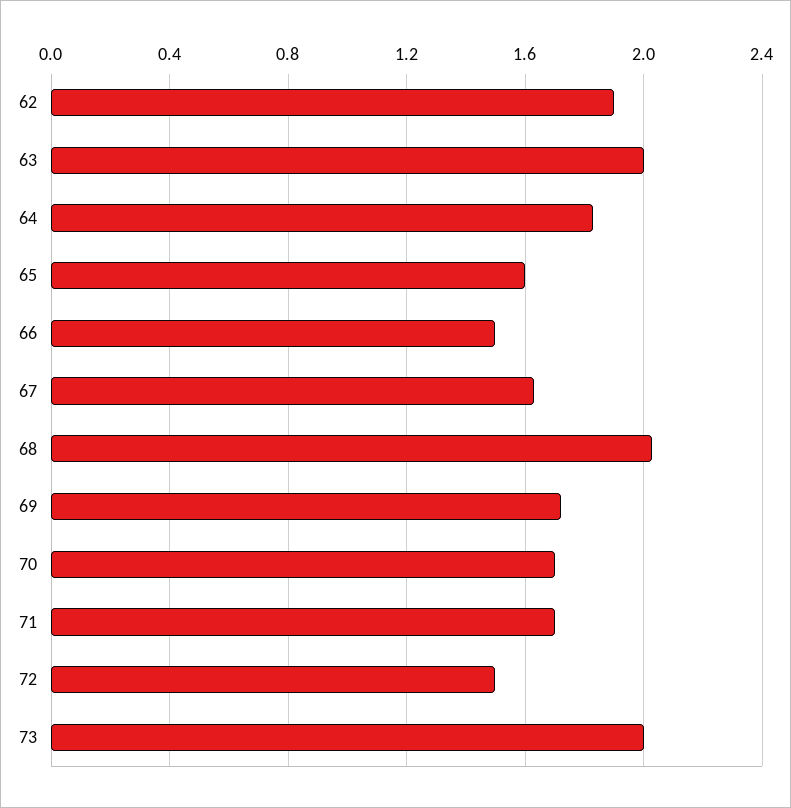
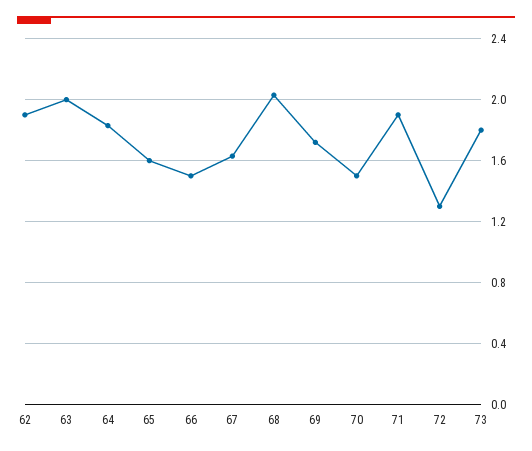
70: 1.7 -> 1.5
71: 1.7 -> 1.9
72: 1.5 -> 1.3
73: 2 -> 1.8

